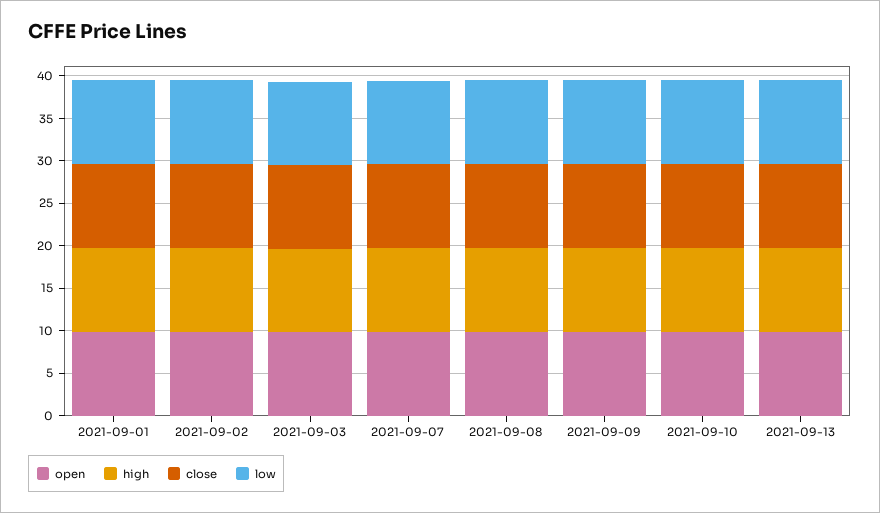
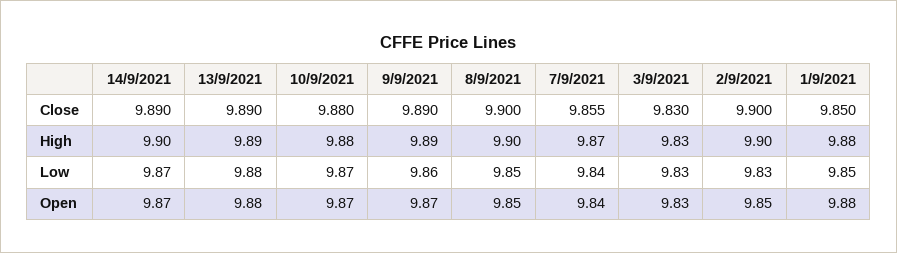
close, 14/9/2021: none -> 9.89
high, 14/9/2021: none -> 9.9
low, 14/9/2021: none -> 9.87
open, 14/9/2021: none -> 9.87

